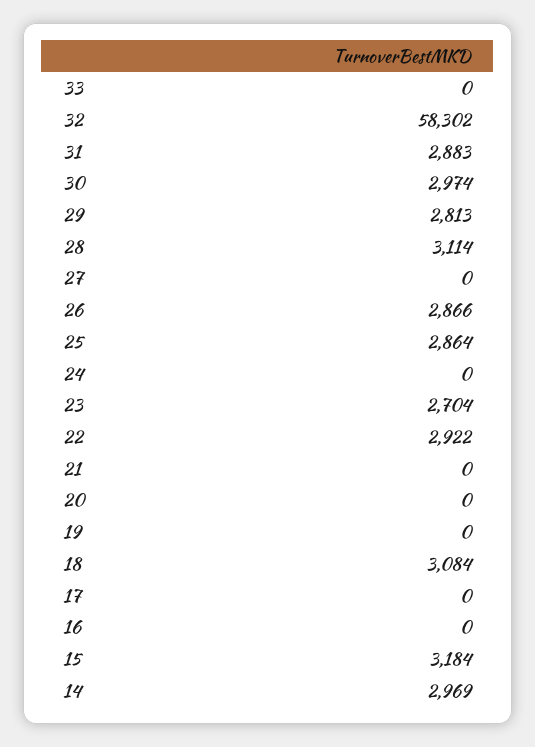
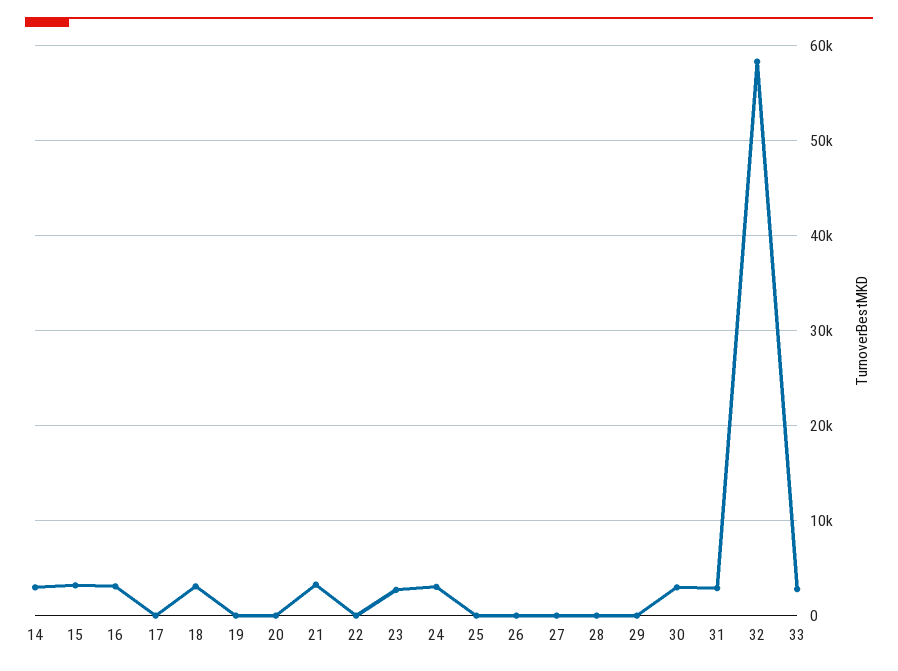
33: 0 -> 3000
29: 2813 -> 0
28: 3114 -> 0
26: 2866 -> 0
25: 2864 -> 0
24: 0 -> 3000
22: 2922 -> 0
21: 0 -> 3000
16: 0 -> 3000

